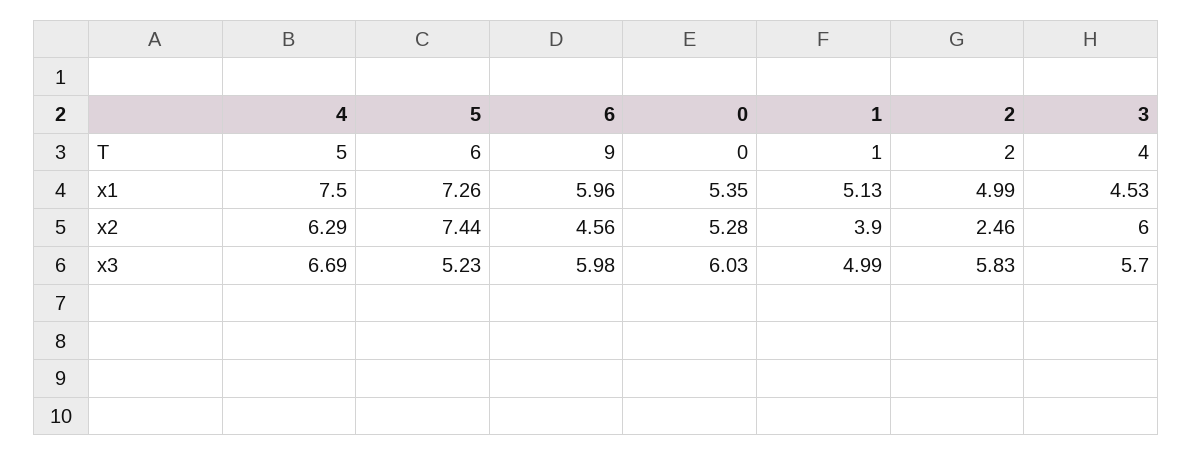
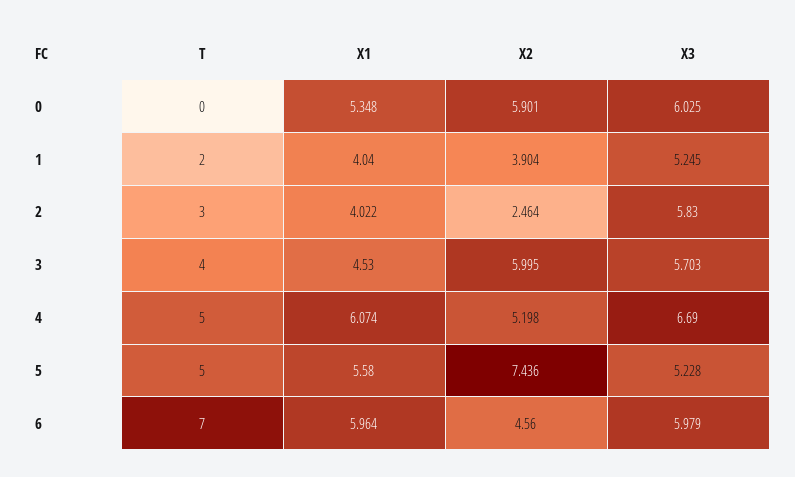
5, T: 6 -> 5
6, T: 9 -> 7
1, T: 1 -> 2
2, T: 2 -> 3
4, x1: 7.5 -> 6.074
5, x1: 7.26 -> 5.58
1, x1: 5.13 -> 4.04
2, x1: 4.99 -> 4.022
4, x2: 6.29 -> 5.198
0, x2: 5.28 -> 5.901
1, x3: 4.99 -> 5.245

